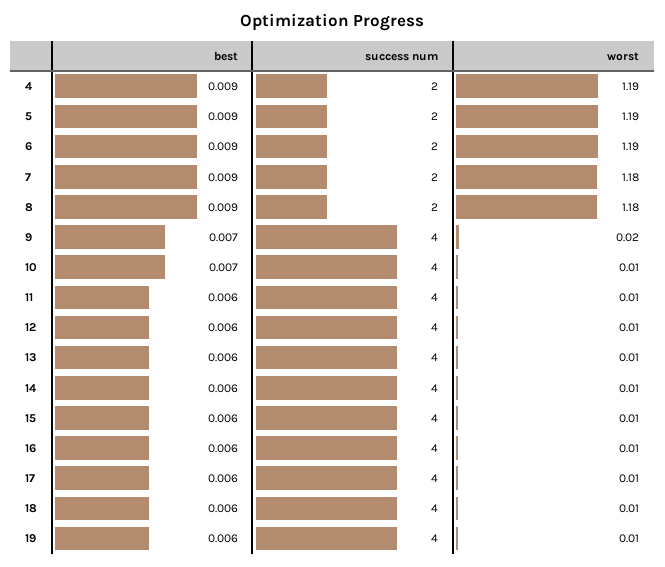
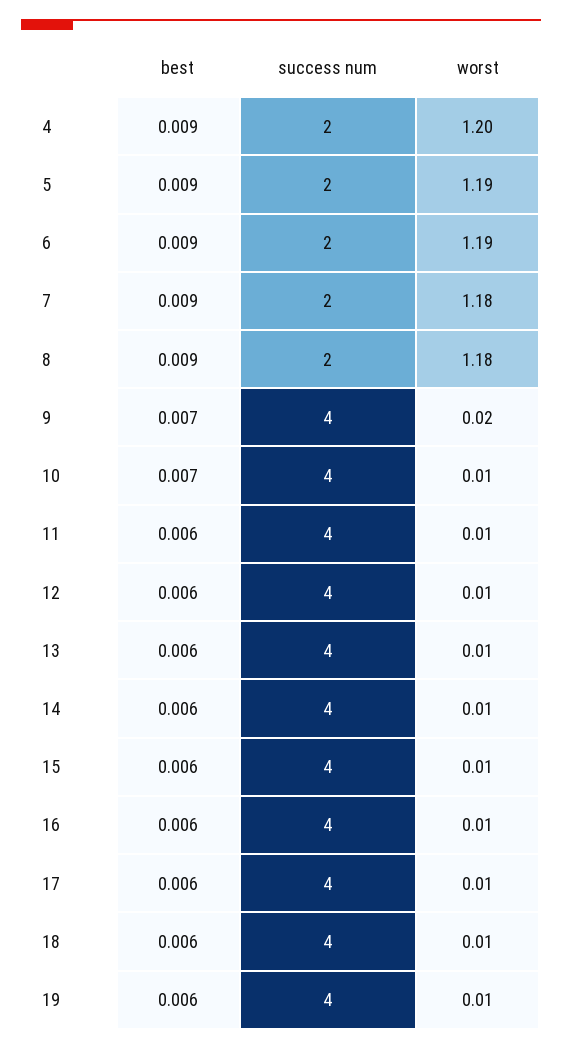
worst, 4: 1.19 -> 1.2

